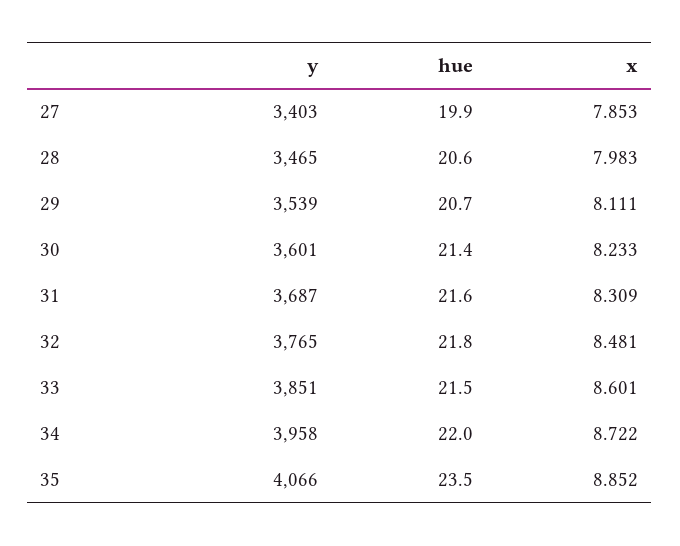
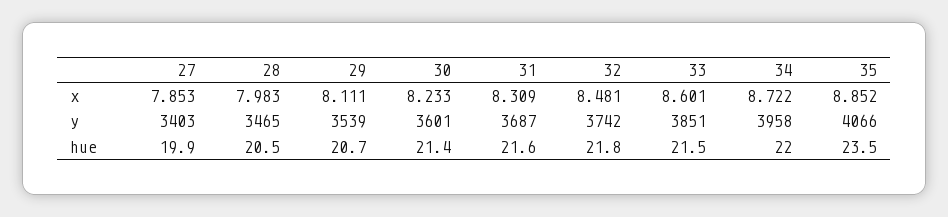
hue, 28: 20.6 -> 20.5
y, 32: 3765 -> 3742

